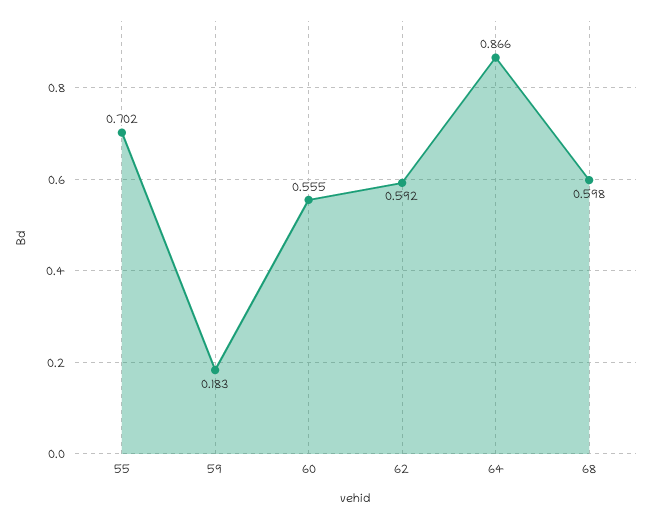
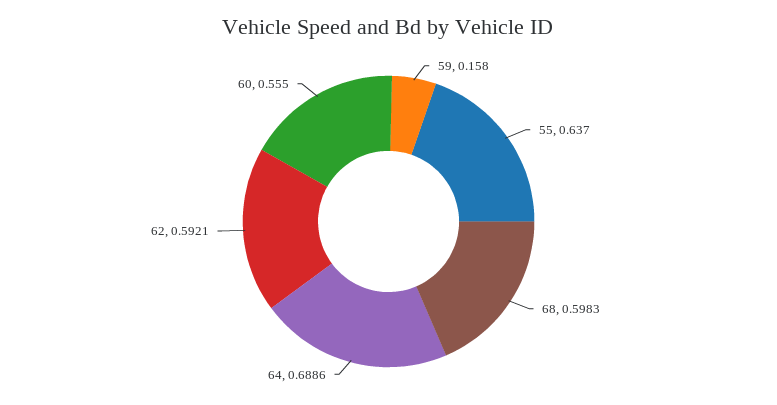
55: 0.702 -> 0.637
59: 0.183 -> 0.158
64: 0.866 -> 0.6886

